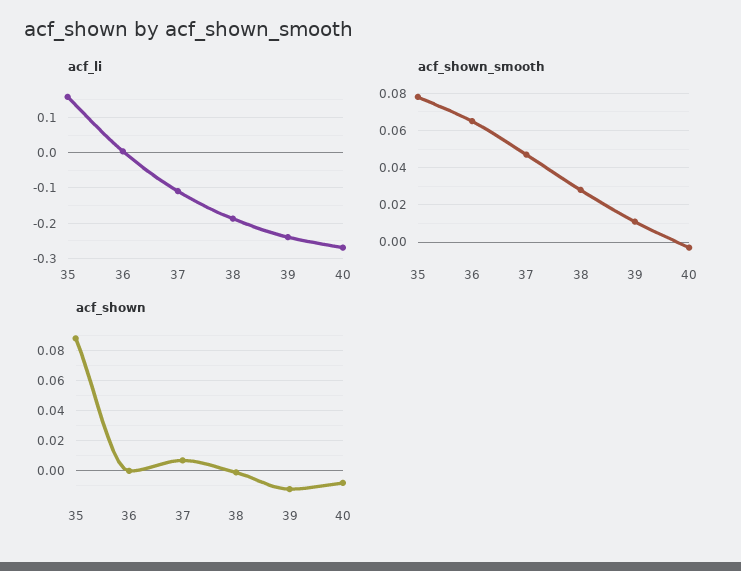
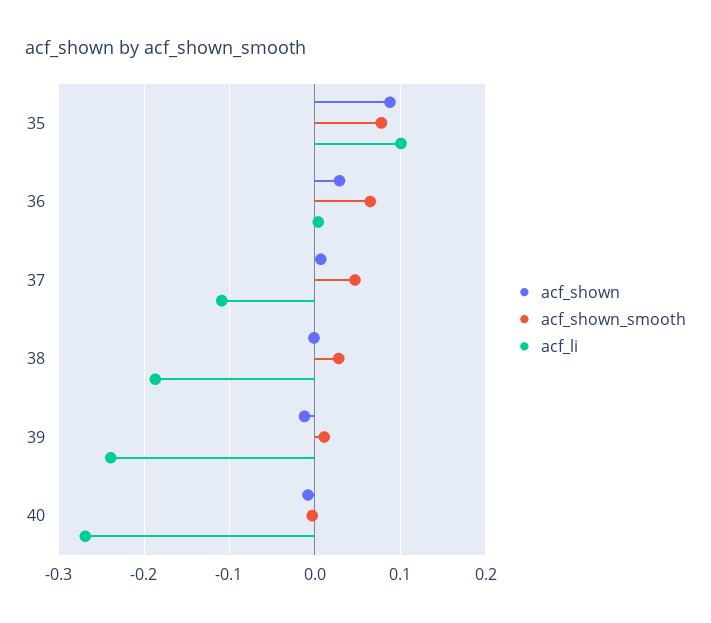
acf_li, 35: 0.16 -> 0.1
acf_shown, 36: 0 -> 0.03

